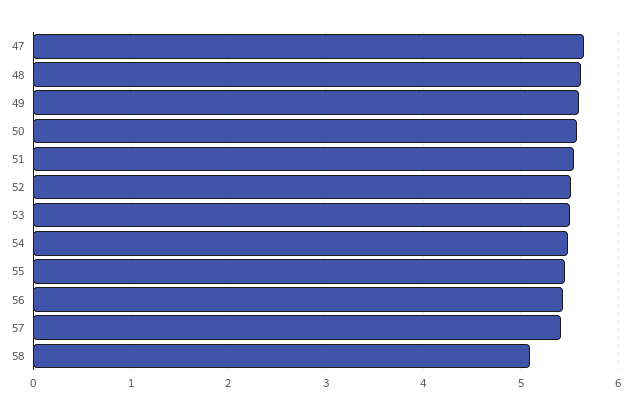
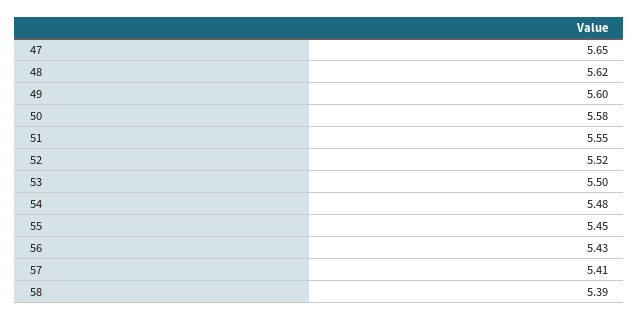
58: 5.1 -> 5.39

